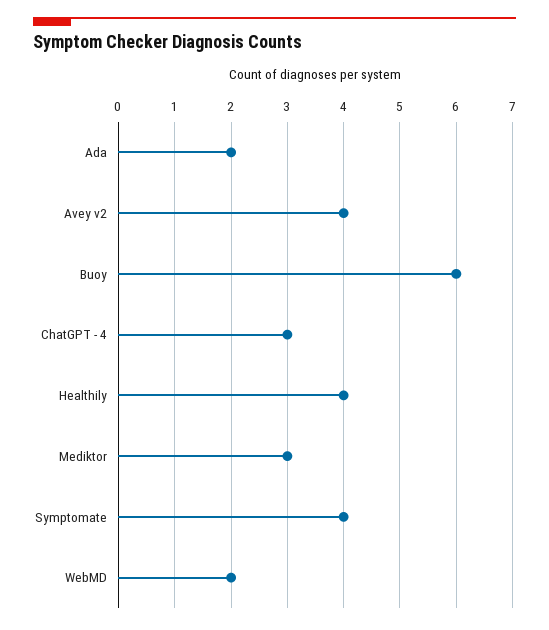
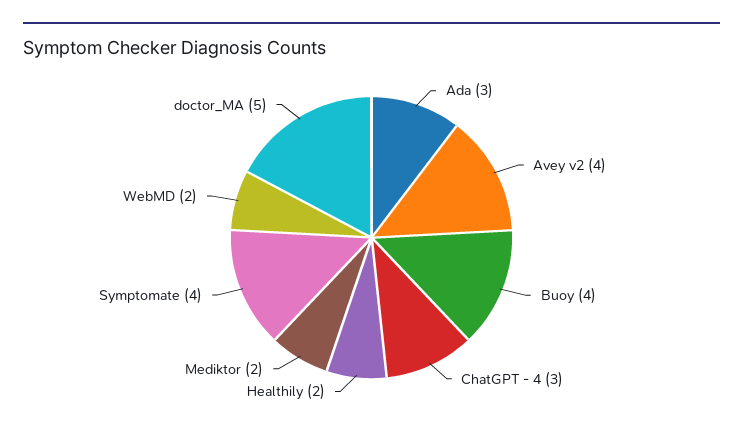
Ada: 2 -> 3
Buoy: 6 -> 4
Healthily: 4 -> 2
Mediktor: 3 -> 2
doctor_MA: none -> 5

